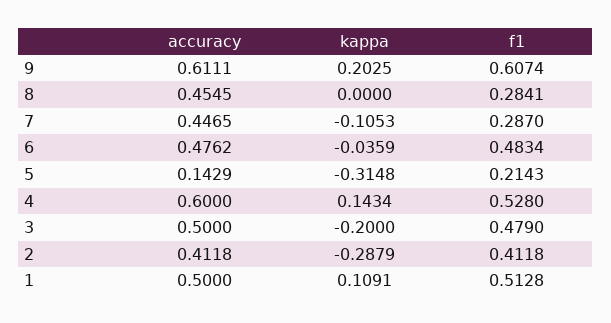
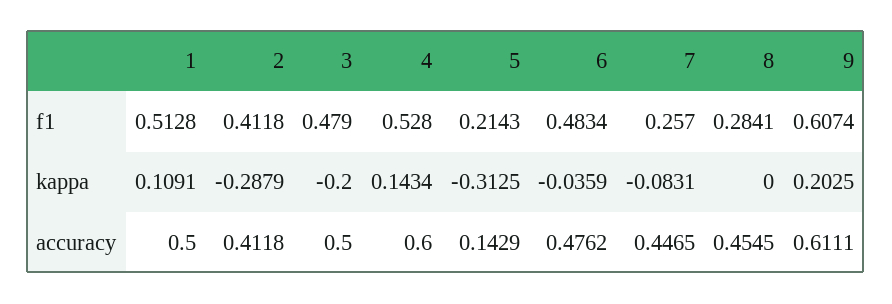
kappa, 7: -0.1053 -> -0.0831
f1, 7: 0.287 -> 0.257
kappa, 5: -0.3148 -> -0.3125

